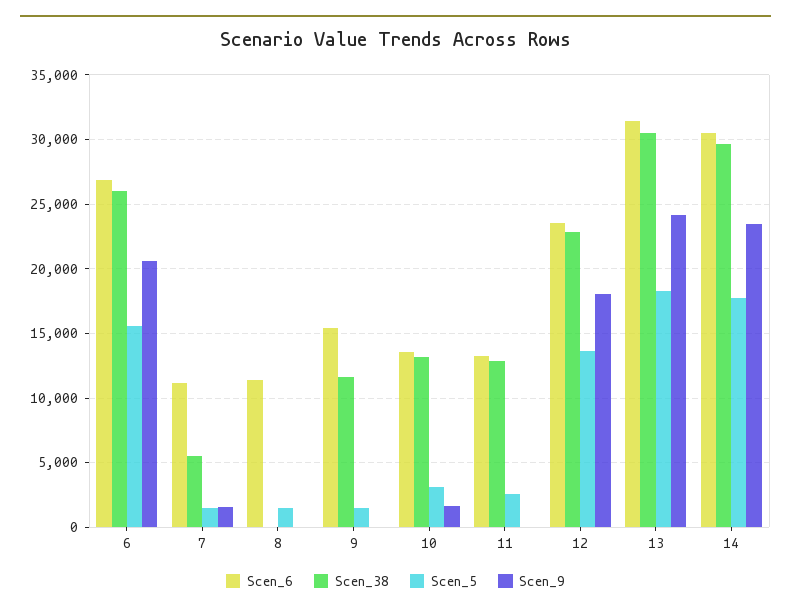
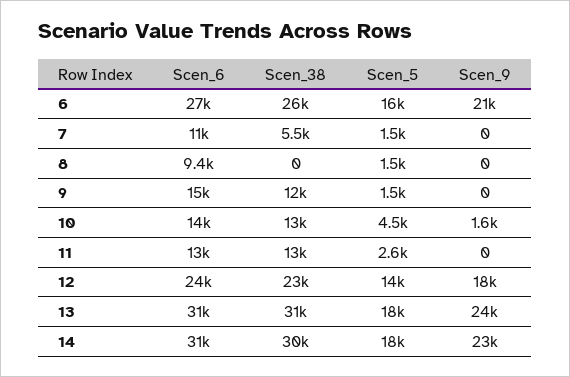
Scen_9, 7: 1500 -> 0
Scen_6, 8: 11500 -> 9400
Scen_5, 10: 3000 -> 4500

